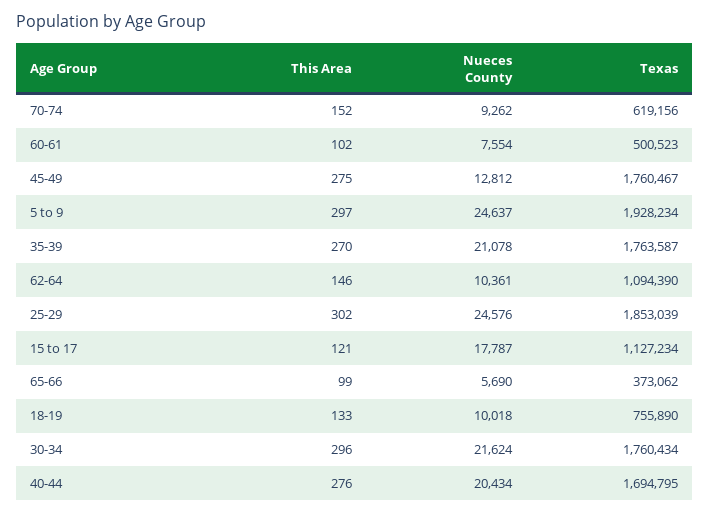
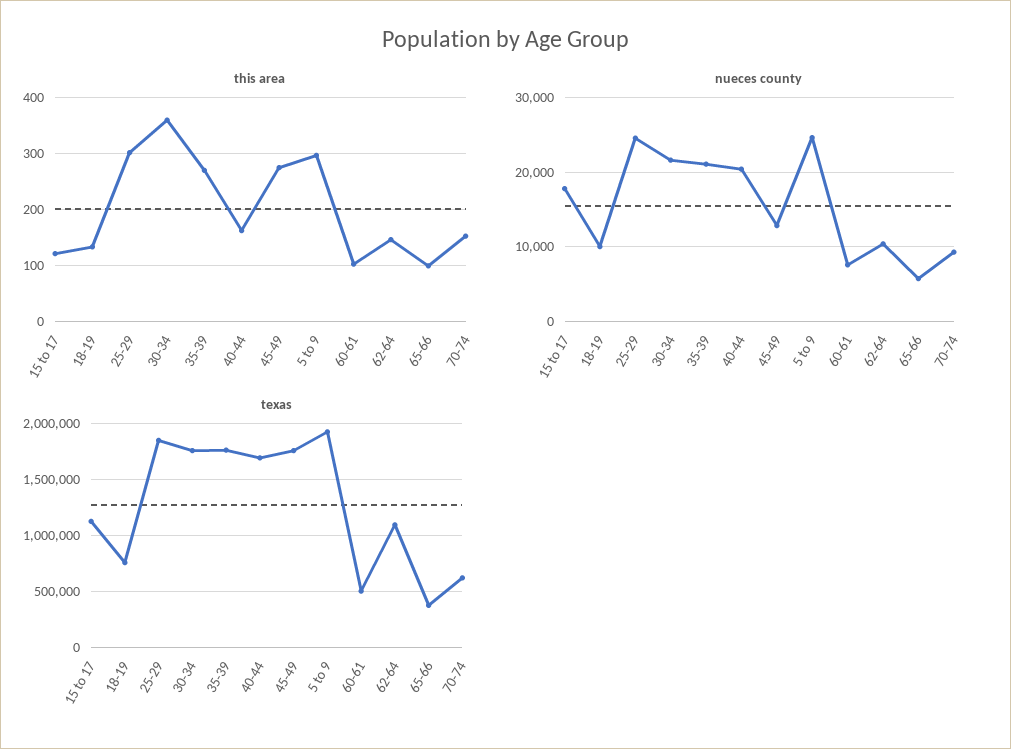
This Area, 30-34: 296 -> 360
This Area, 40-44: 276 -> 160

